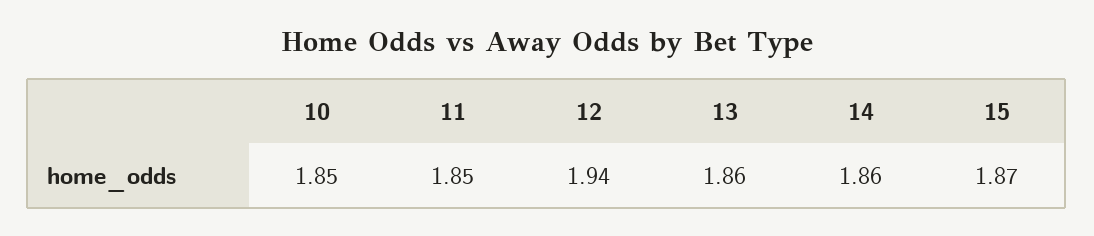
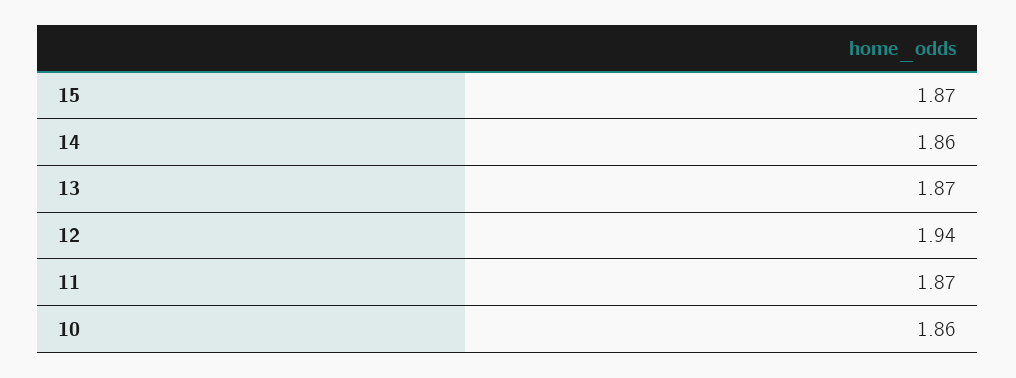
10: 1.85 -> 1.86
11: 1.85 -> 1.87
13: 1.86 -> 1.87

